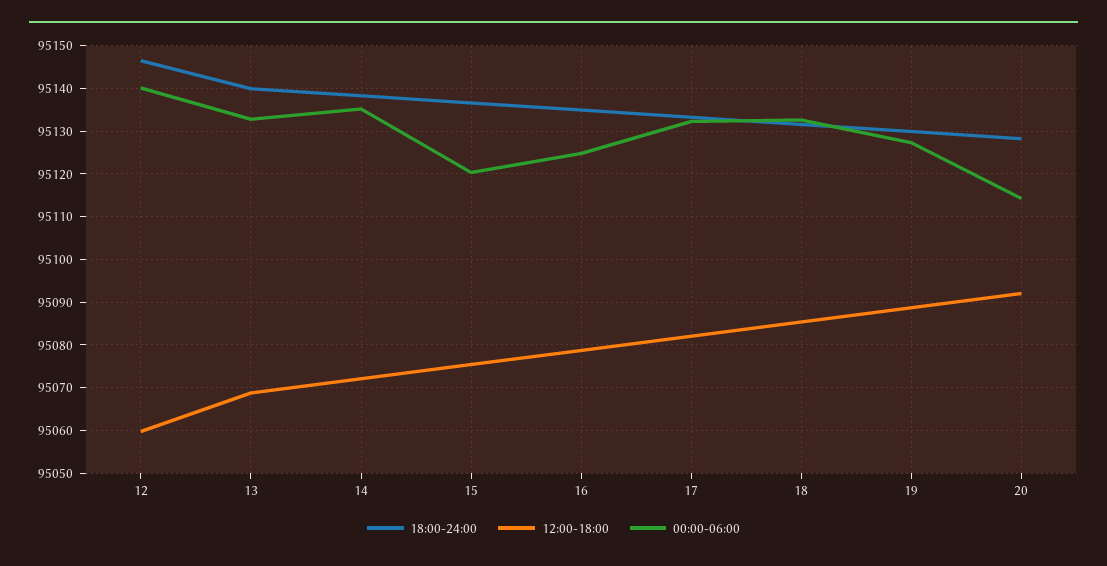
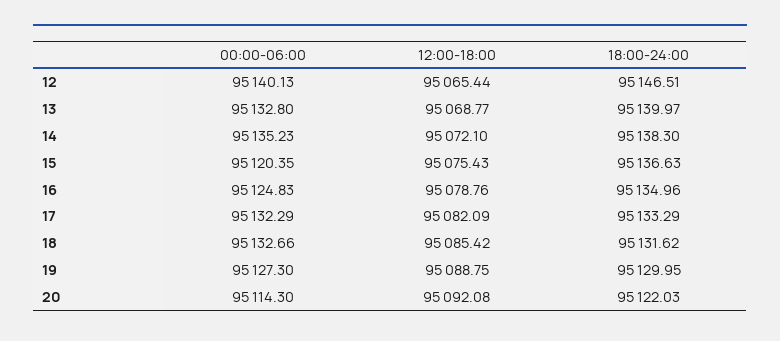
12:00-18:00, 12: 95060 -> 95065.44
18:00-24:00, 20: 95128 -> 95122.03

